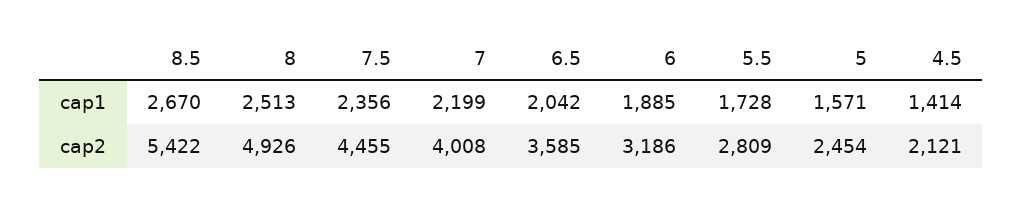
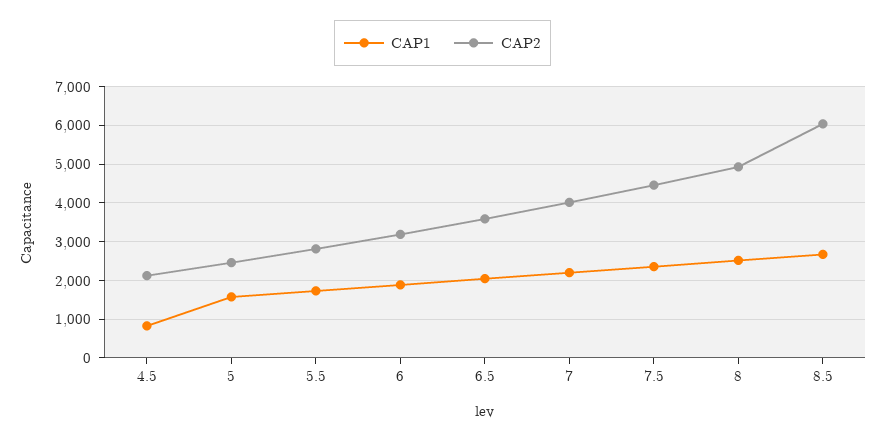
cap1, 4.5: 1414 -> 800
cap2, 8.5: 5422 -> 6000

